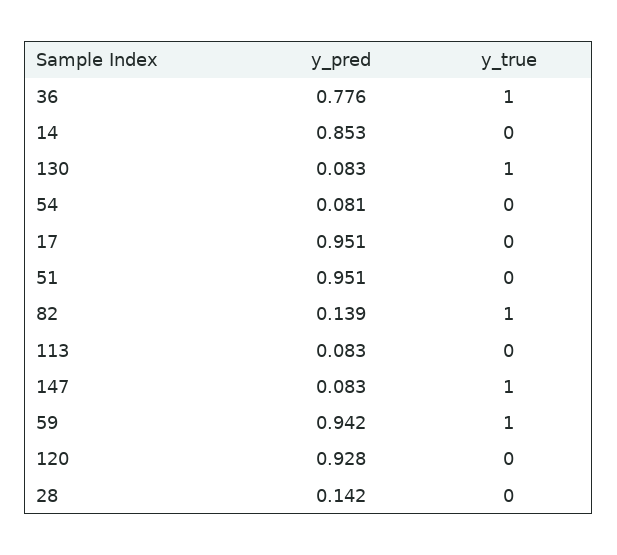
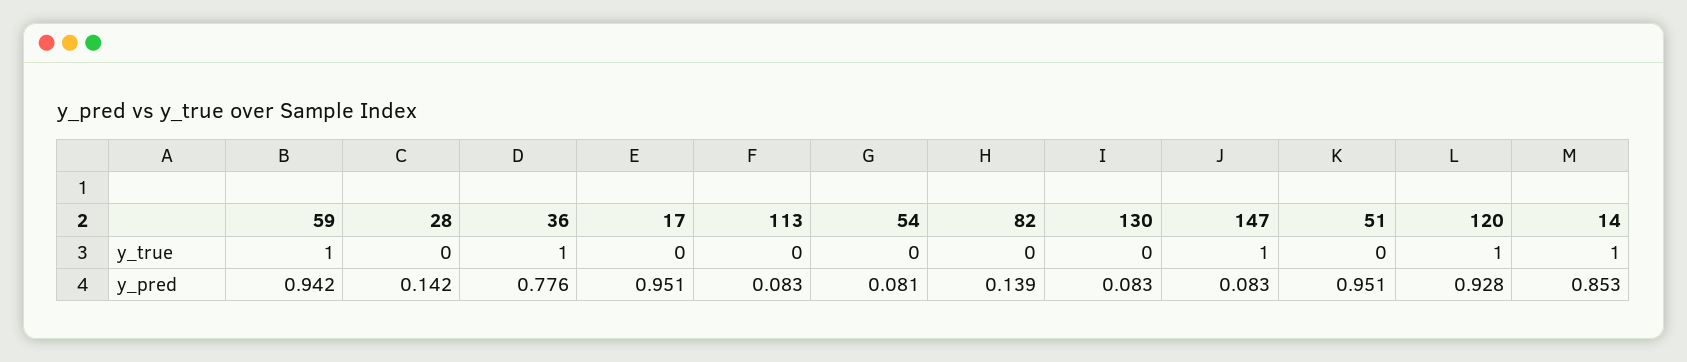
y_true, 14: 0 -> 1
y_true, 130: 1 -> 0
y_true, 82: 1 -> 0
y_true, 120: 0 -> 1

